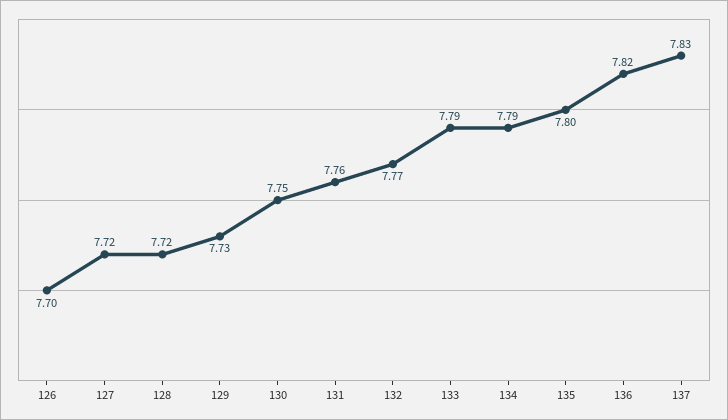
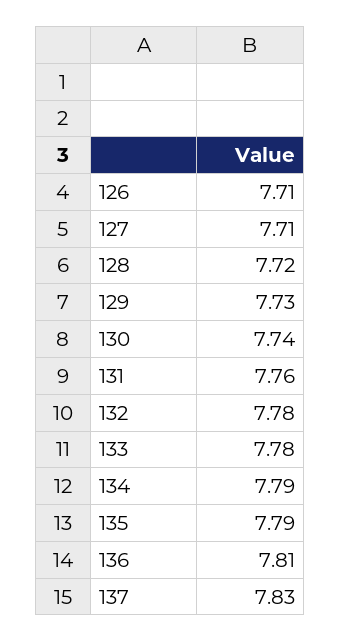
126: 7.7 -> 7.71
127: 7.72 -> 7.71
130: 7.75 -> 7.74
132: 7.77 -> 7.78
133: 7.79 -> 7.78
135: 7.8 -> 7.79
136: 7.82 -> 7.81

